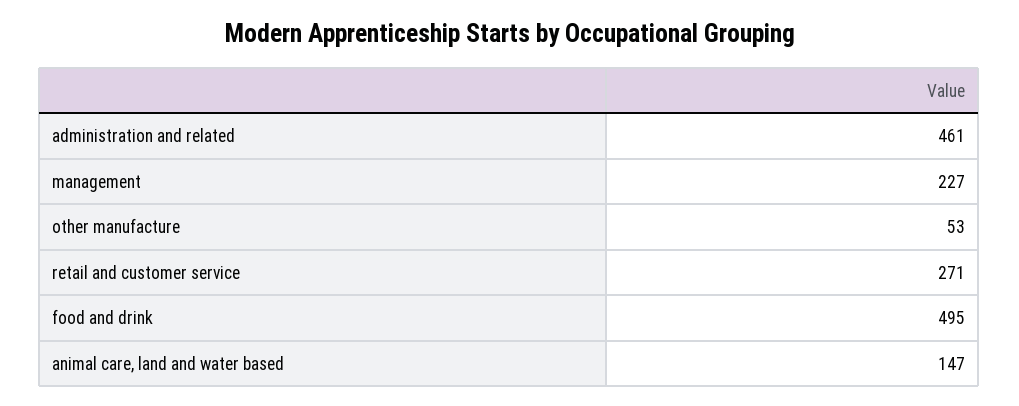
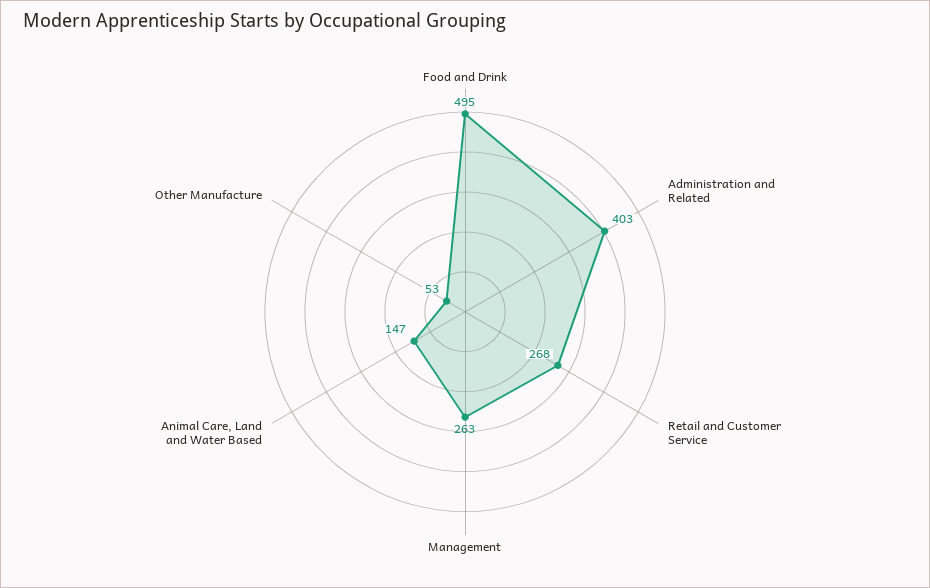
administration and related: 461 -> 403
management: 227 -> 263
retail and customer service: 271 -> 268

